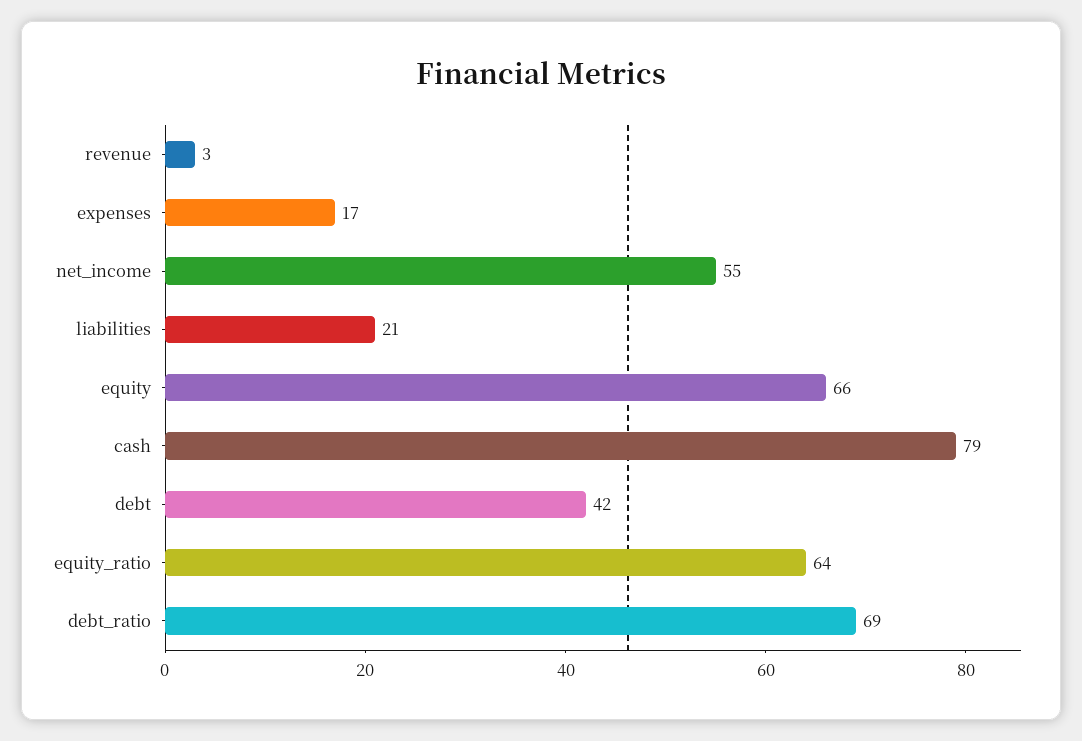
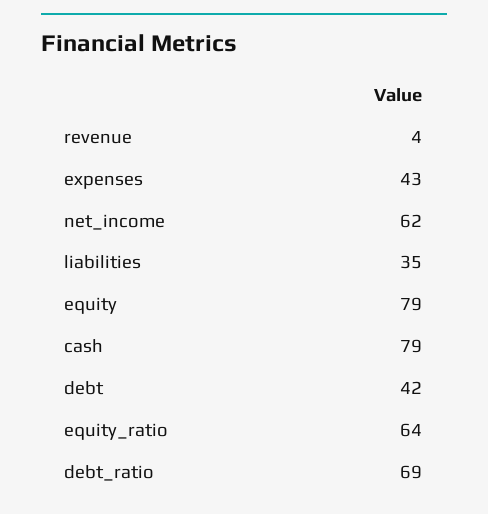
revenue: 3 -> 4
expenses: 17 -> 43
net_income: 55 -> 62
liabilities: 21 -> 35
equity: 66 -> 79

